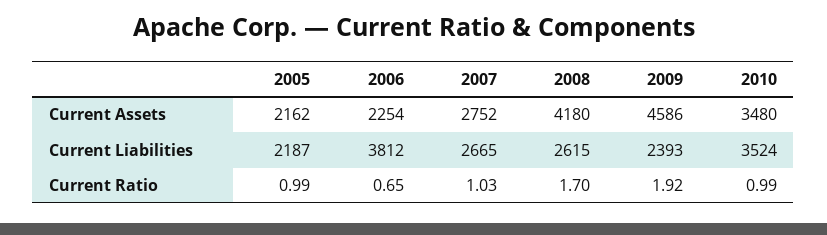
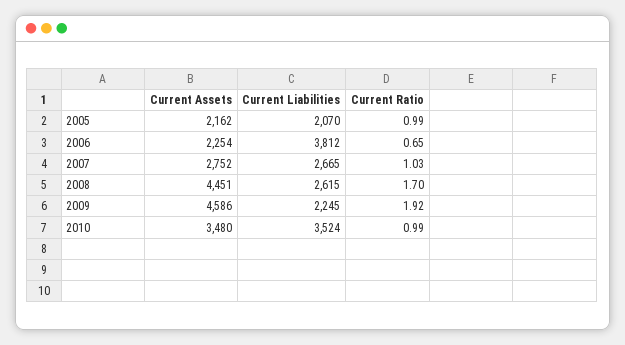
2008, Current Assets: 4180 -> 4451
2005, Current Liabilities: 2187 -> 2070
2009, Current Liabilities: 2393 -> 2245

